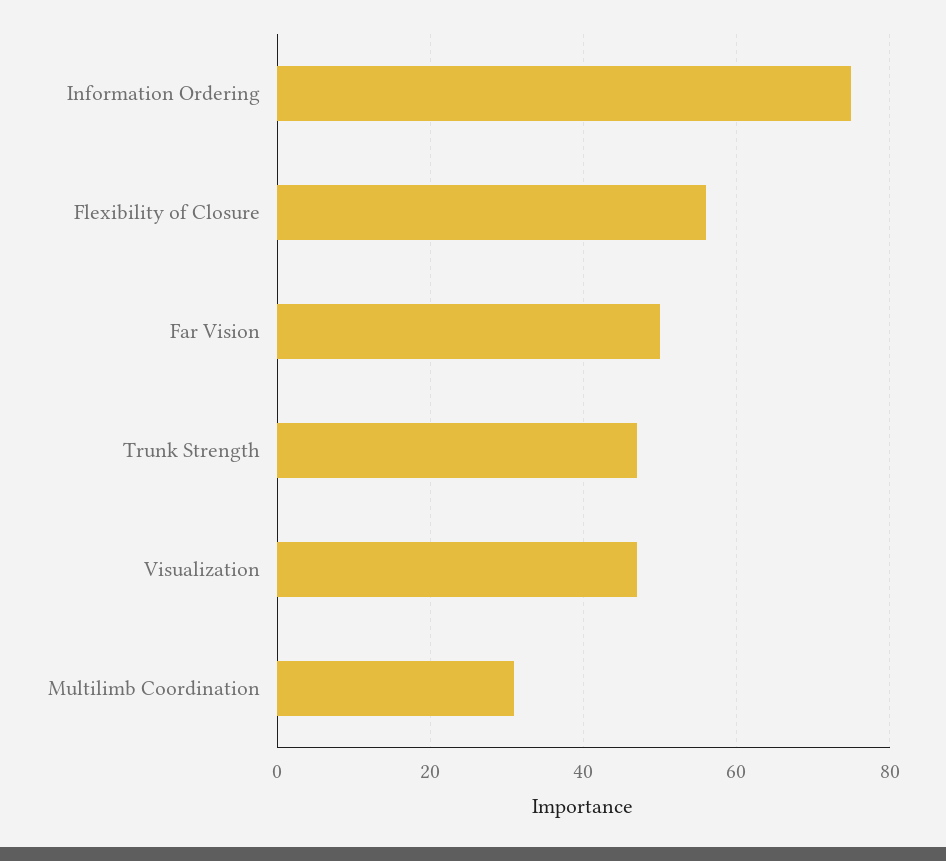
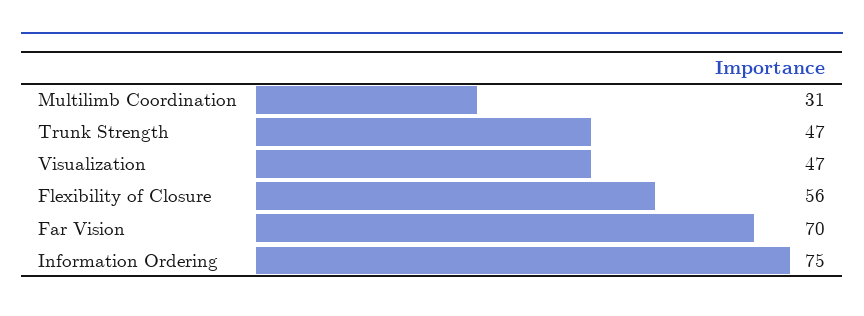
Far Vision: 50 -> 70

